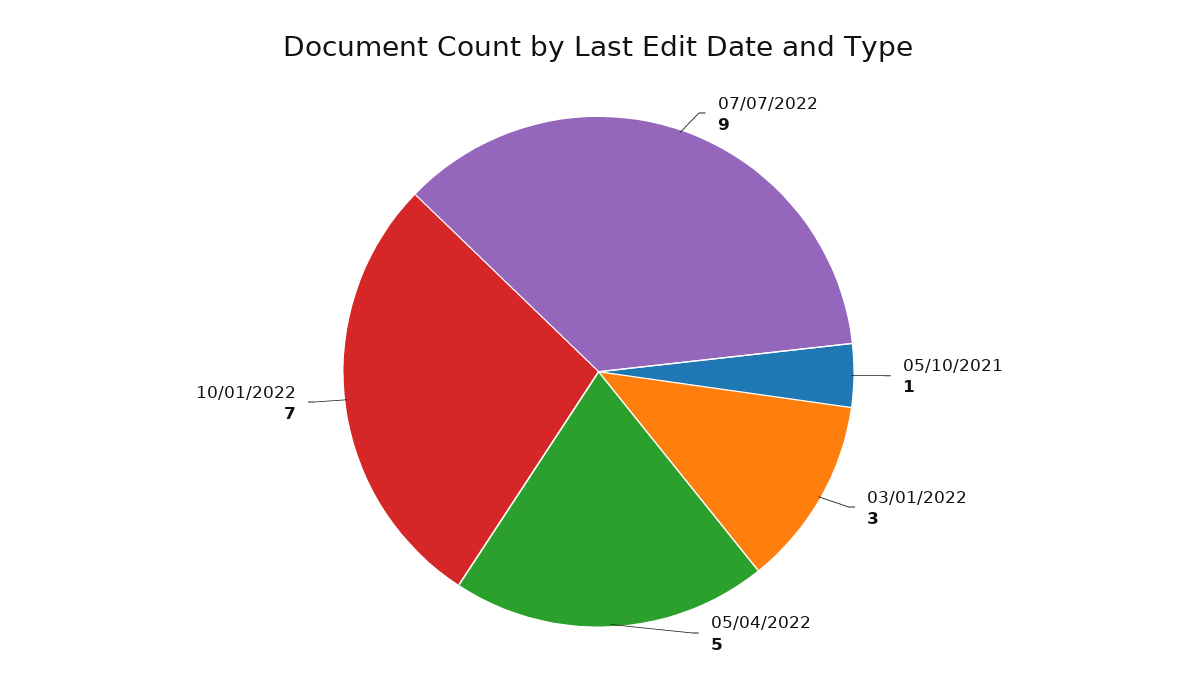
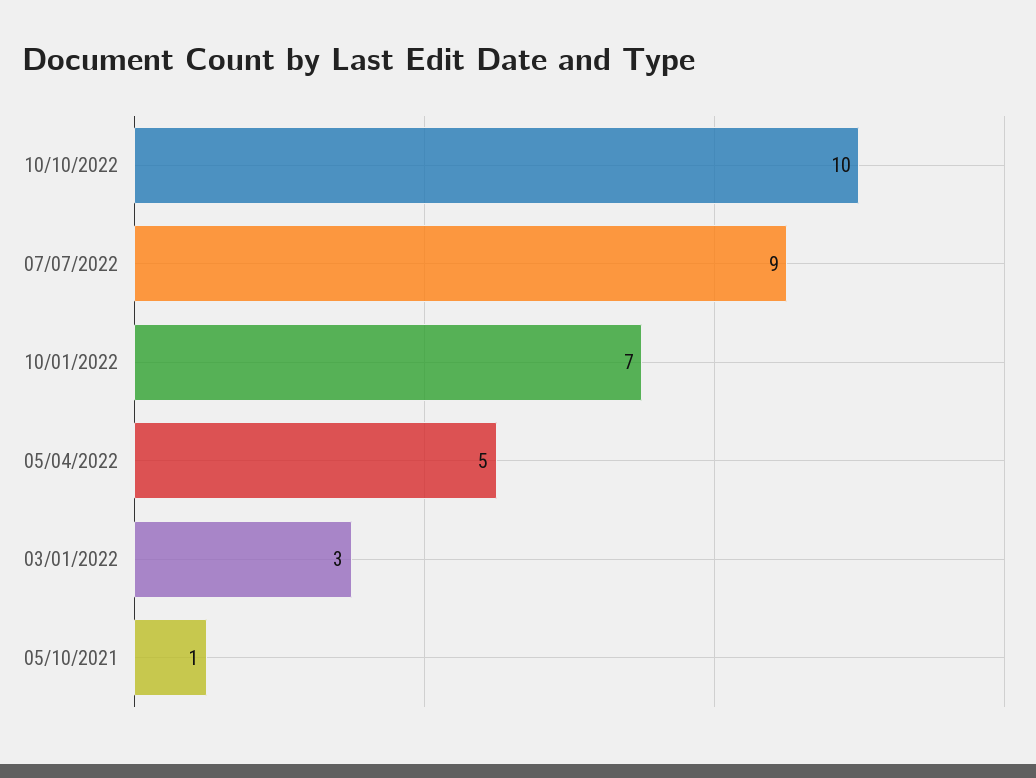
10/10/2022: none -> 10

